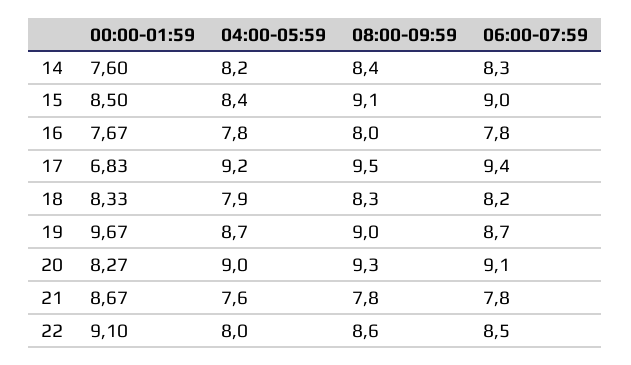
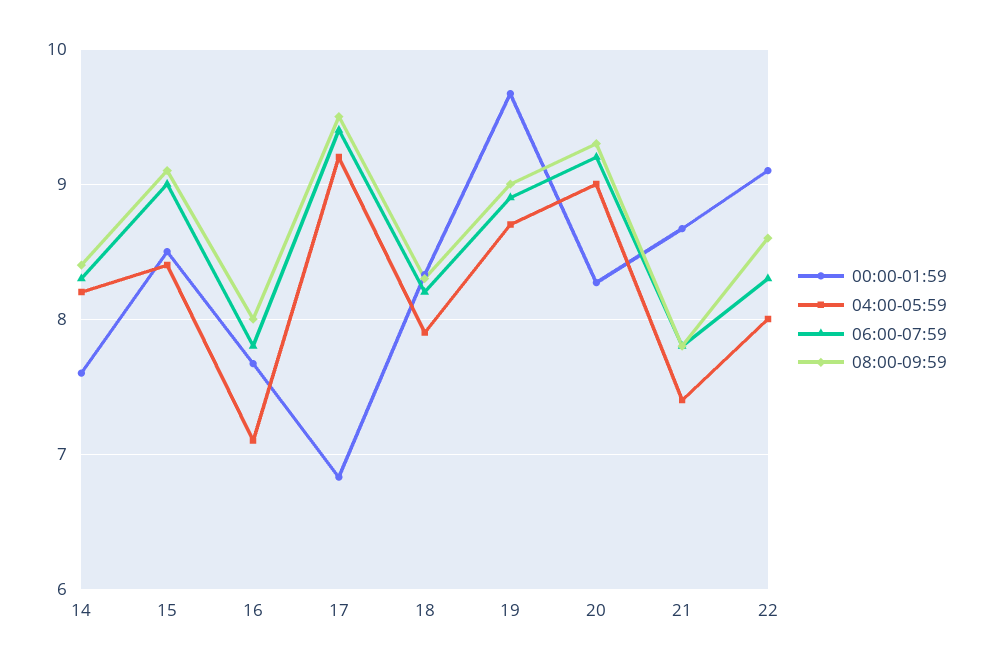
04:00-05:59, 16: 7.8 -> 7.1
06:00-07:59, 19: 8.7 -> 8.9
06:00-07:59, 20: 9.1 -> 9.2
04:00-05:59, 21: 7.6 -> 7.4
06:00-07:59, 22: 8.5 -> 8.3

